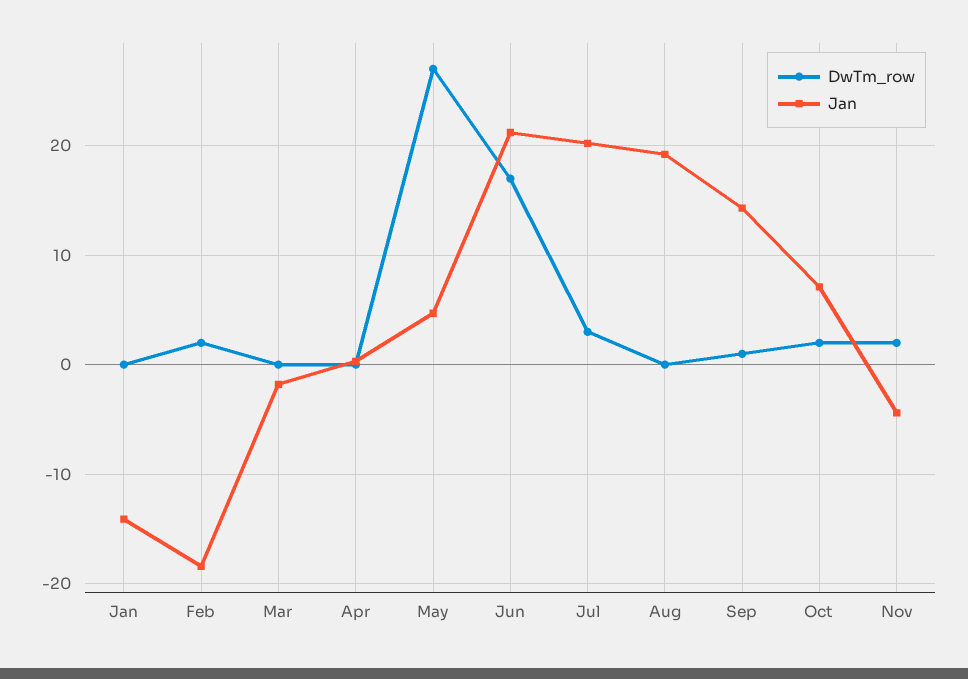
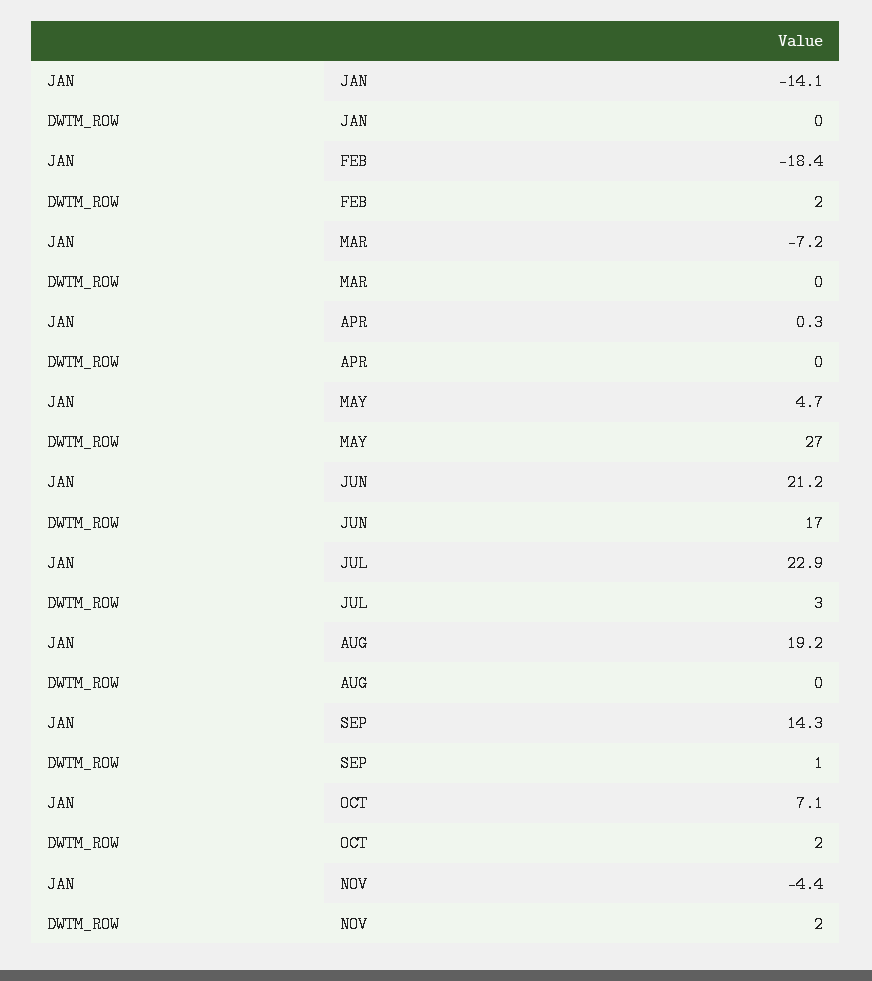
Jan, Mar: -2 -> -7.2
Jan, Jul: 20 -> 22.9

